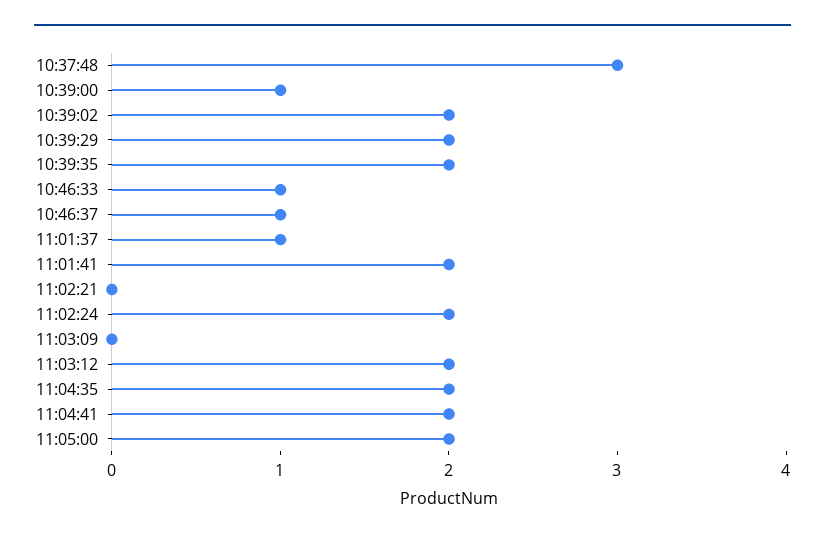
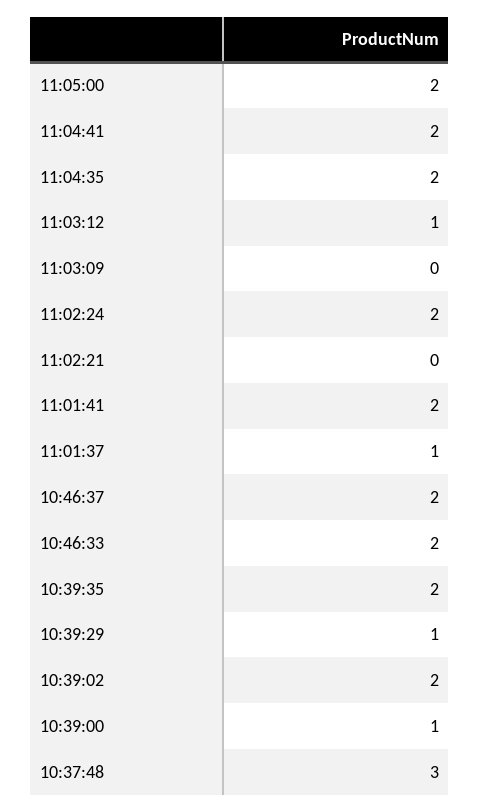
10:39:29: 2 -> 1
10:46:33: 1 -> 2
10:46:37: 1 -> 2
11:03:12: 2 -> 1

